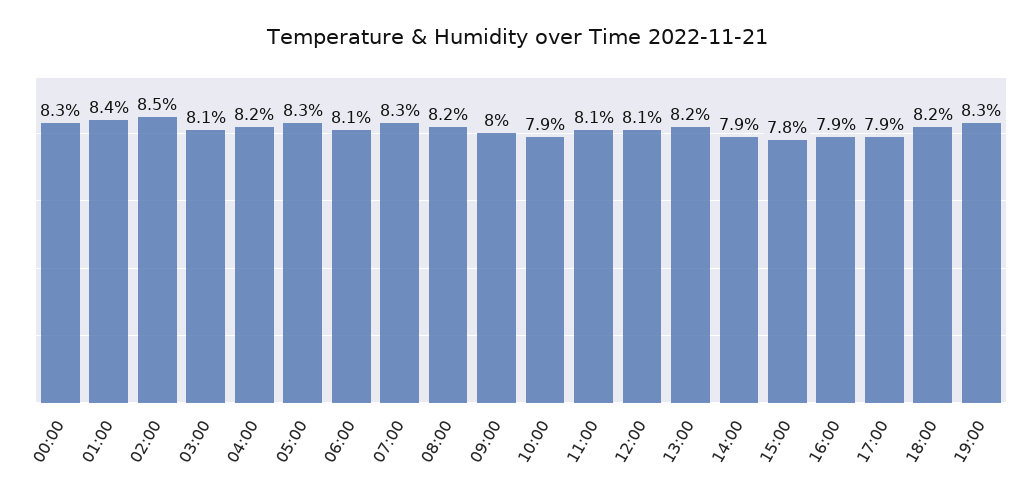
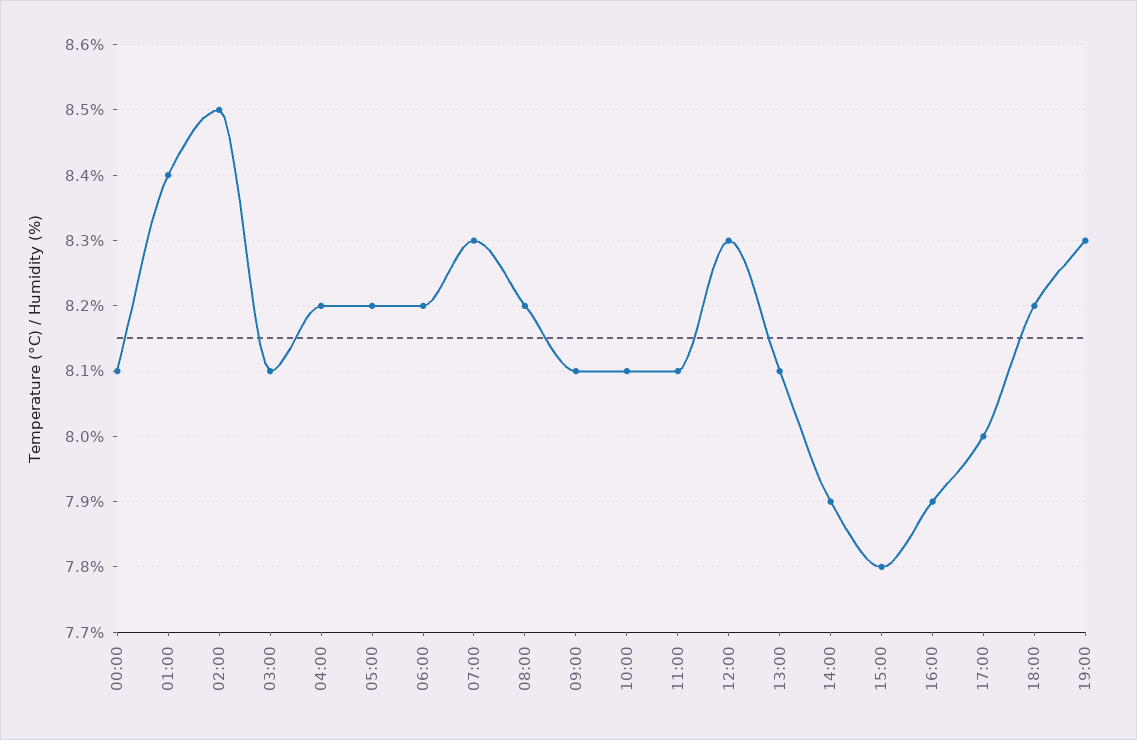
00:00: 8.3 -> 8.1
05:00: 8.3 -> 8.2
06:00: 8.1 -> 8.2
09:00: 8 -> 8.1
10:00: 7.9 -> 8.1
12:00: 8.1 -> 8.3
13:00: 8.2 -> 8.1
17:00: 7.9 -> 8

